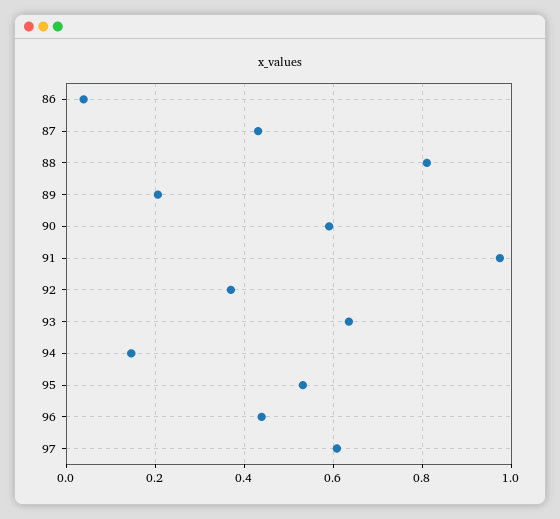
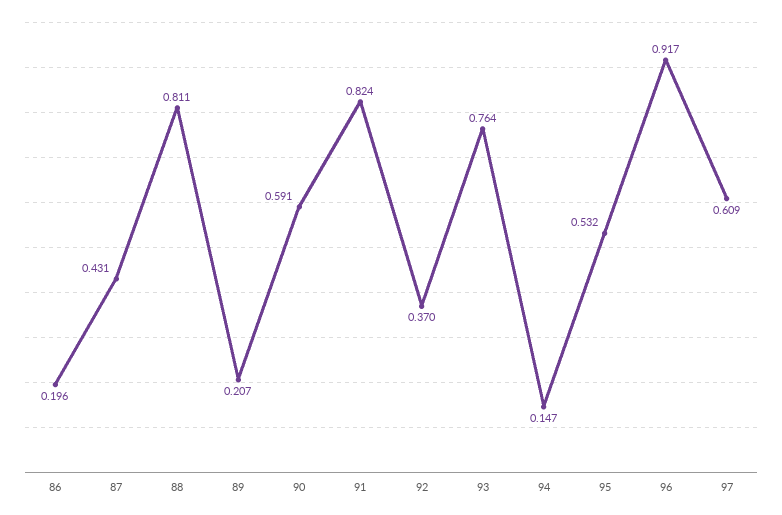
86: 0.04 -> 0.196
91: 0.98 -> 0.824
93: 0.64 -> 0.764
96: 0.44 -> 0.917

